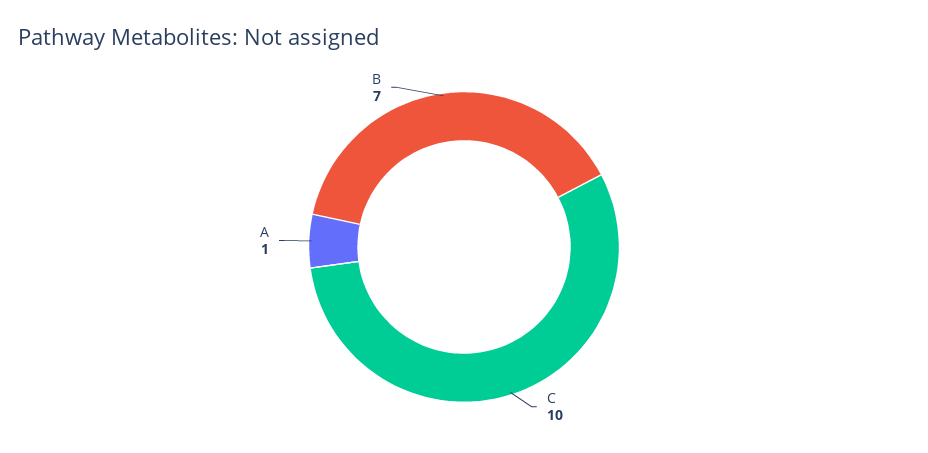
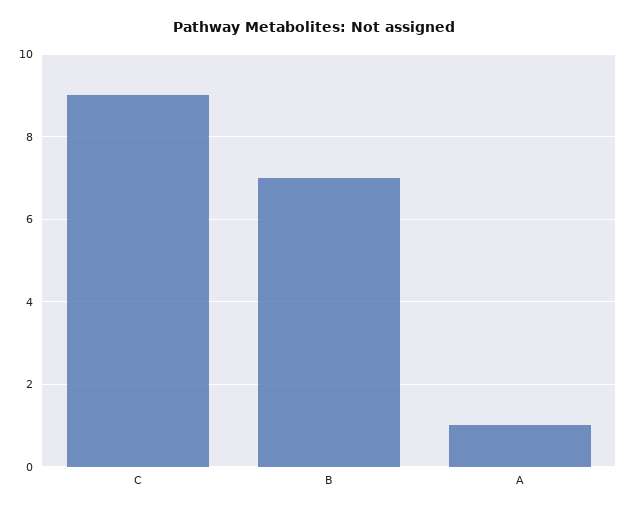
C: 10 -> 9

